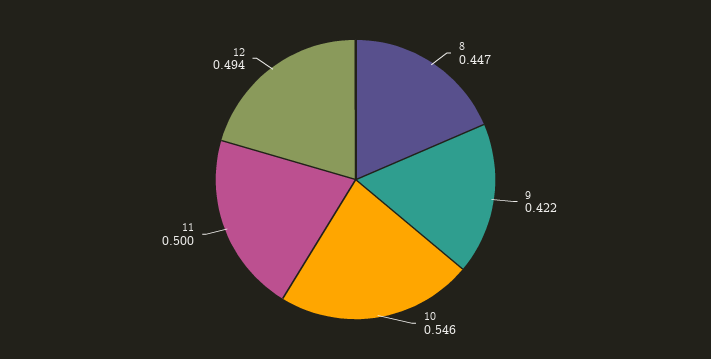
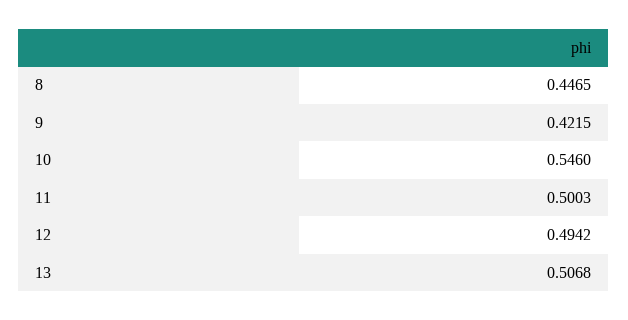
13: none -> 0.5068

